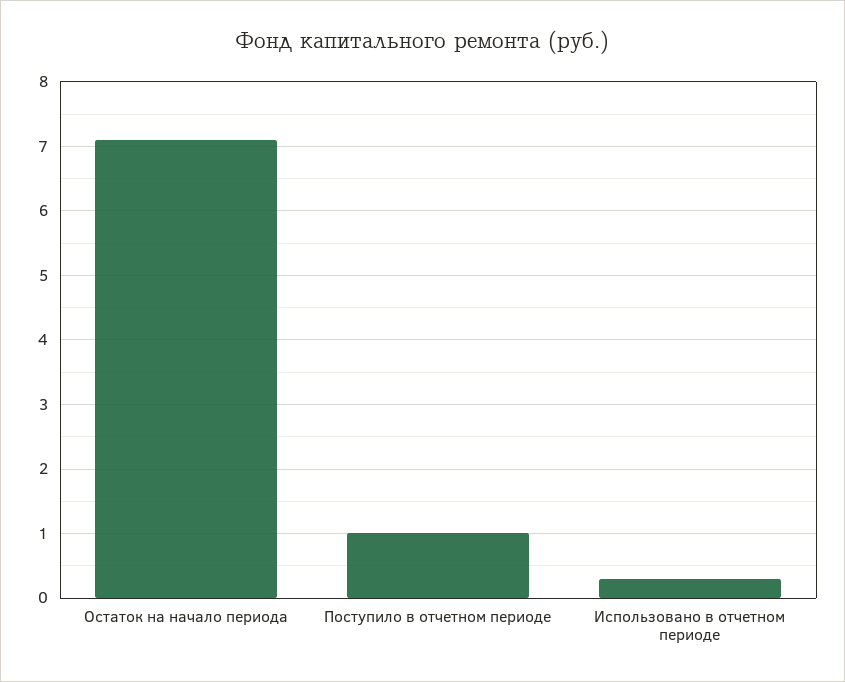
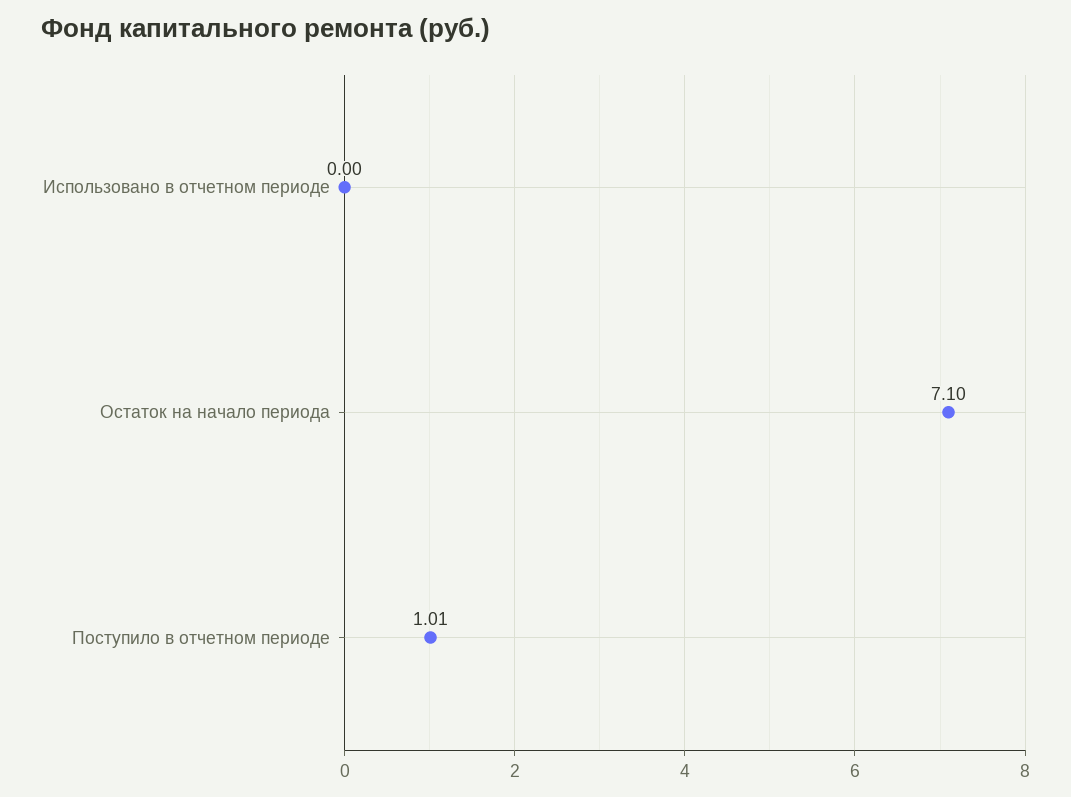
Использовано в отчетном периоде: 0.3 -> 0

